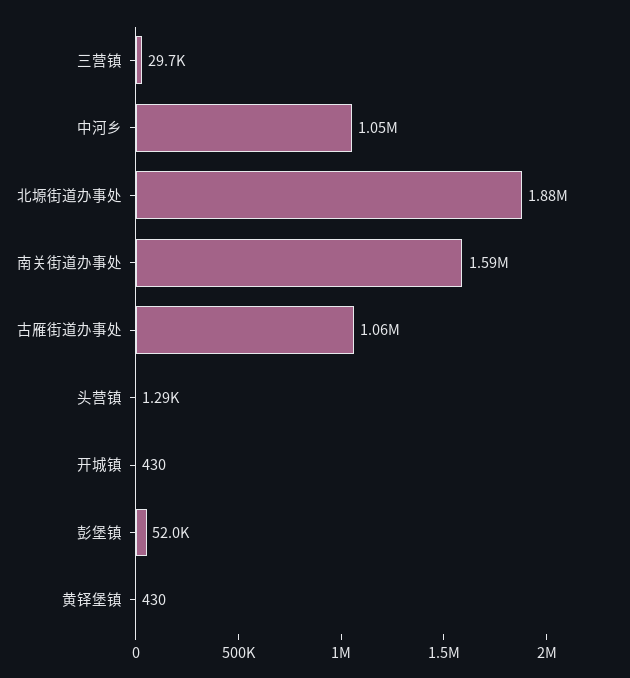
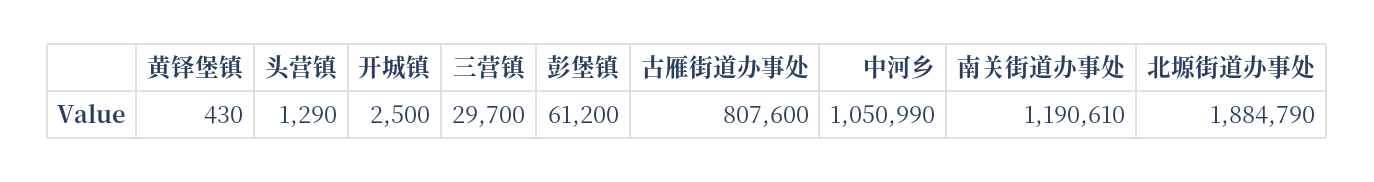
南关街道办事处: 1590000 -> 1190610
古雁街道办事处: 1060000 -> 807600
开城镇: 430 -> 2500
彭堡镇: 52000 -> 61200

